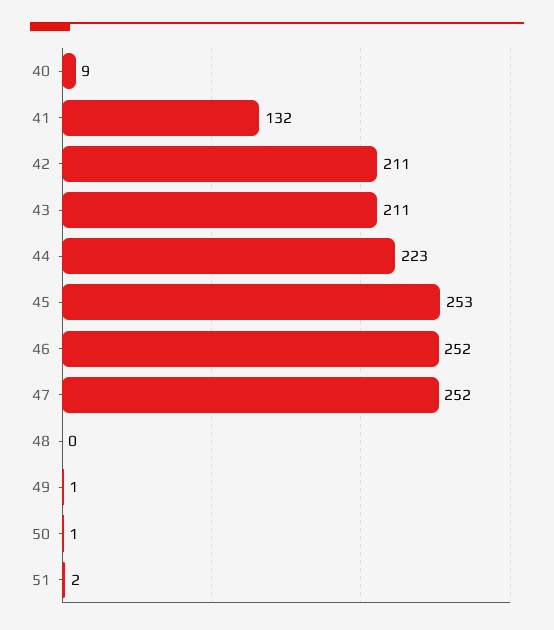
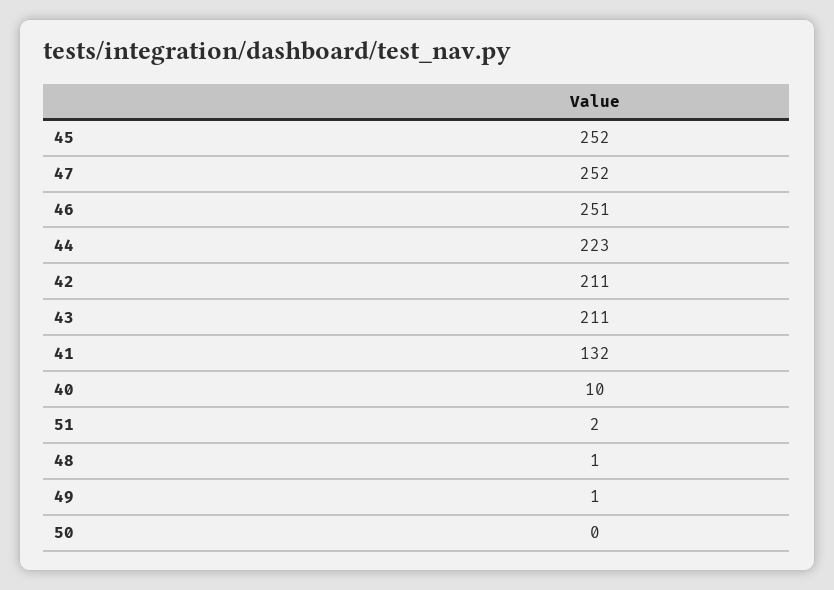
40: 9 -> 10
45: 253 -> 252
46: 252 -> 251
48: 0 -> 1
50: 1 -> 0

